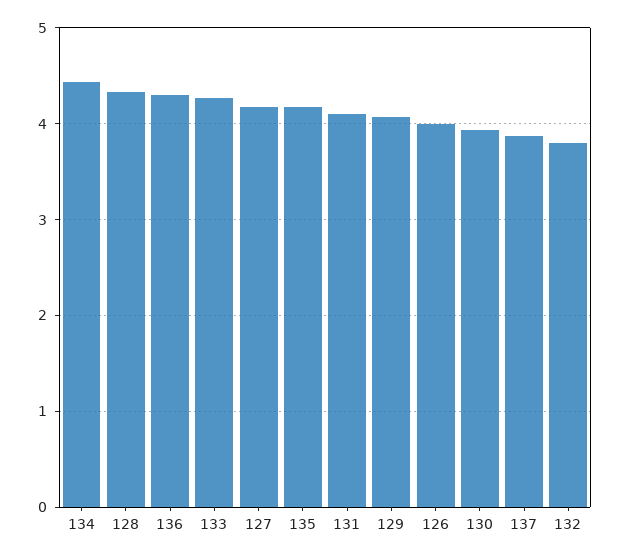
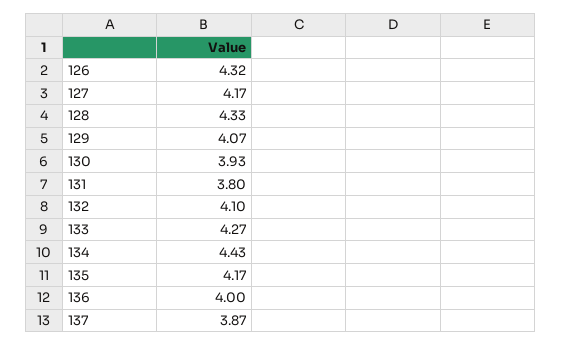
136: 4.3 -> 4
131: 4.1 -> 3.8
126: 4 -> 4.32
132: 3.8 -> 4.1

